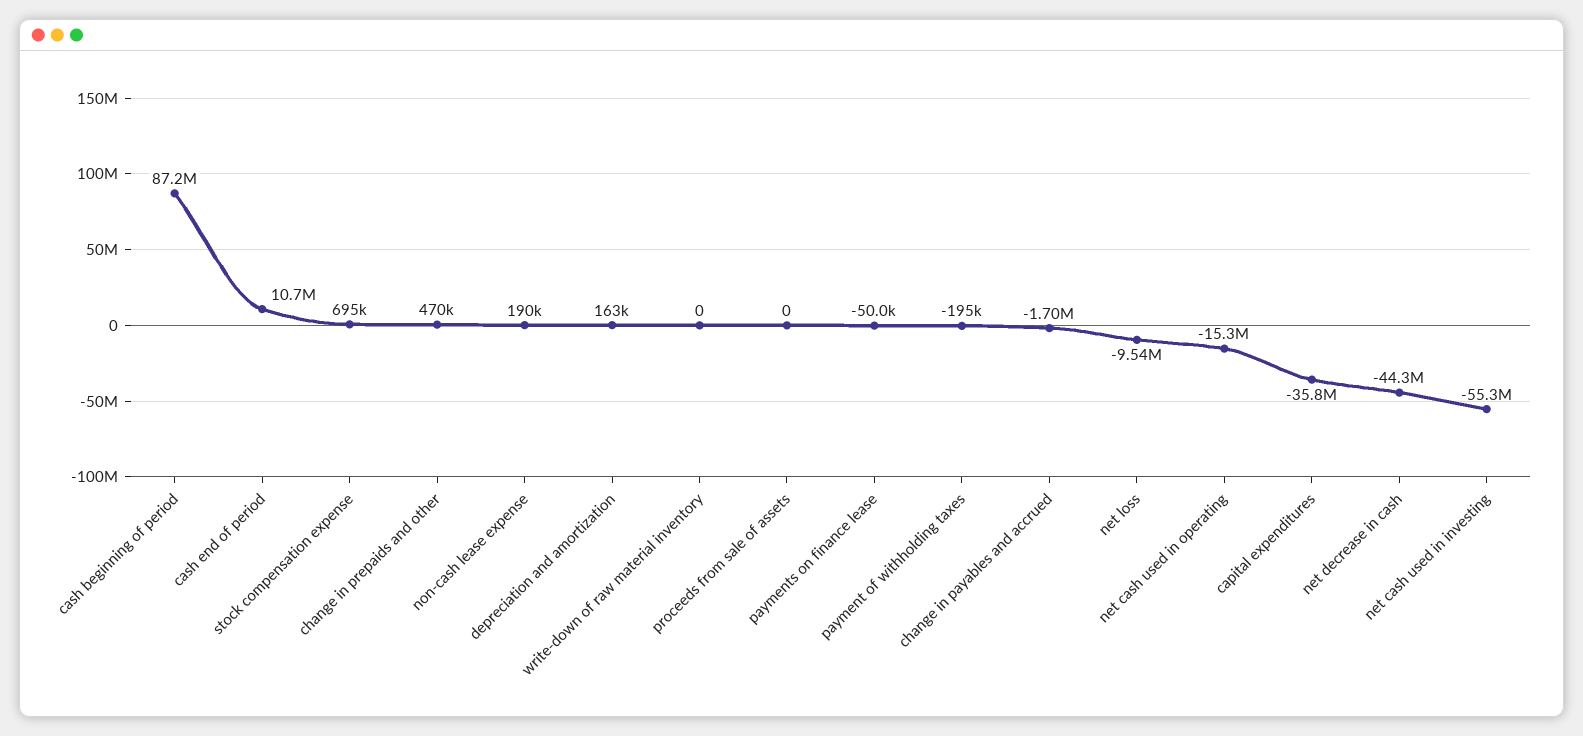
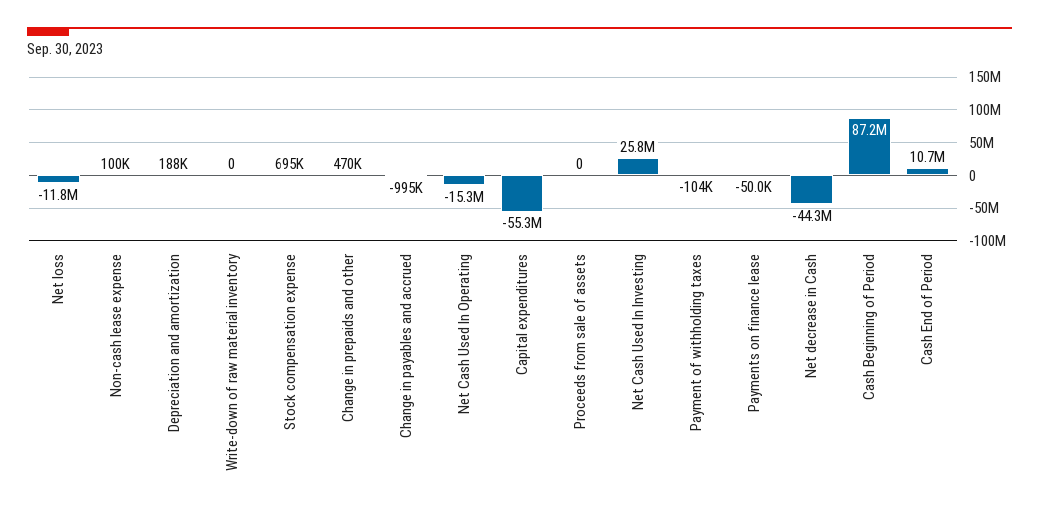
non-cash lease expense: 190000 -> 100000
depreciation and amortization: 163000 -> 188000
payment of withholding taxes: -195000 -> -104000
change in payables and accrued: -1700000 -> -995000
net loss: -9540000 -> -11800000
capital expenditures: -35800000 -> -55300000
net cash used in investing: -55300000 -> 25800000

